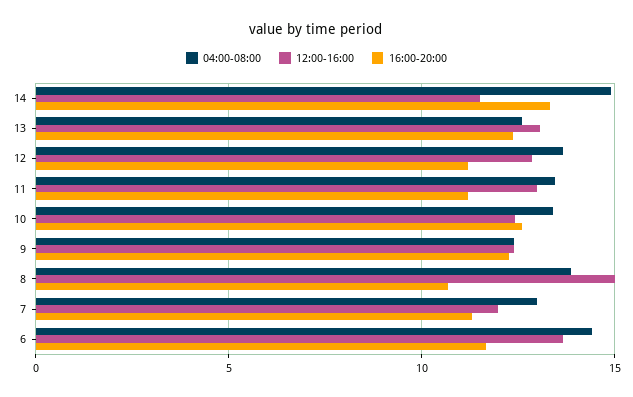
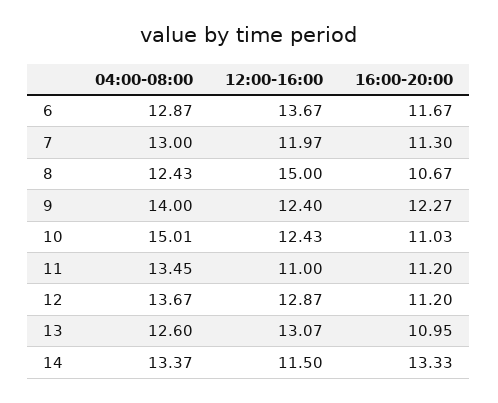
04:00-08:00, 14: 15 -> 13.37
16:00-20:00, 13: 12.5 -> 10.95
12:00-16:00, 11: 13 -> 11
04:00-08:00, 10: 13.5 -> 15.01
16:00-20:00, 10: 12.5 -> 11.03
04:00-08:00, 9: 12.5 -> 14
04:00-08:00, 8: 14 -> 12.43
04:00-08:00, 6: 14.5 -> 12.87

